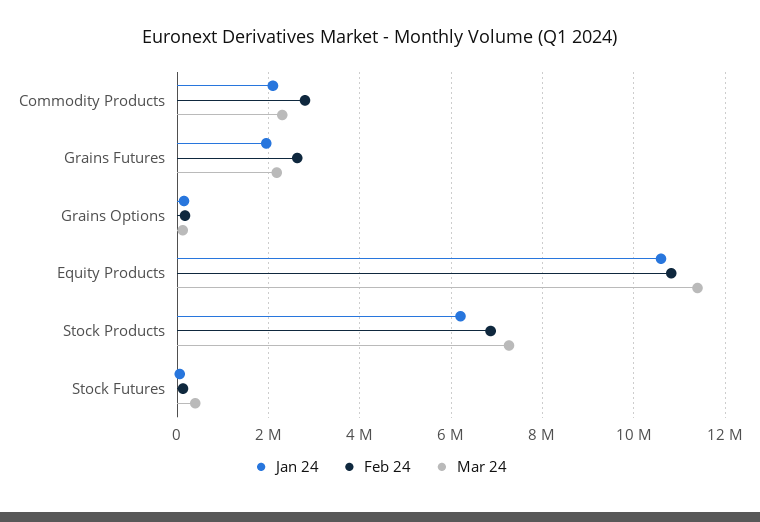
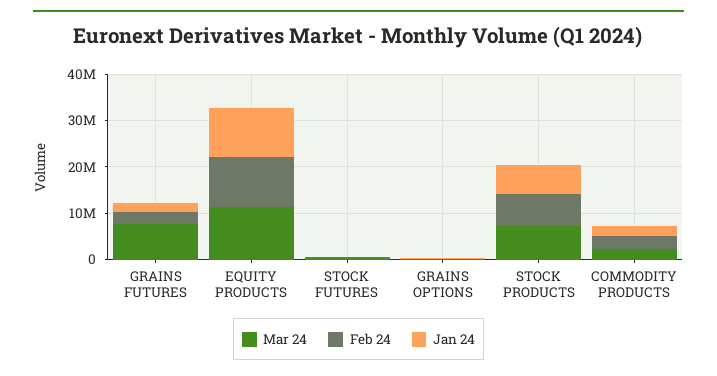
Mar 24, Grains Futures: 2200000 -> 8000000

